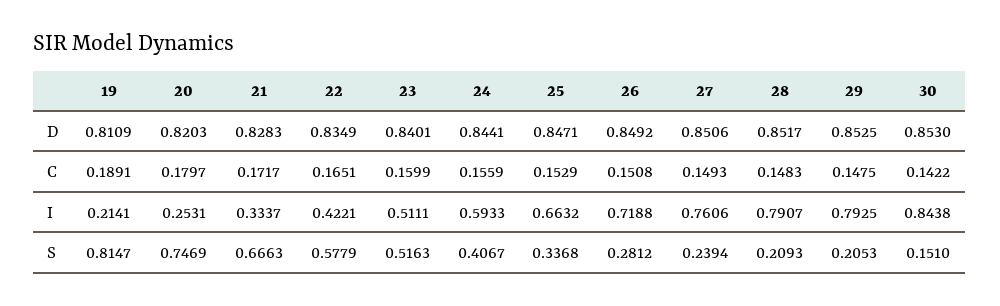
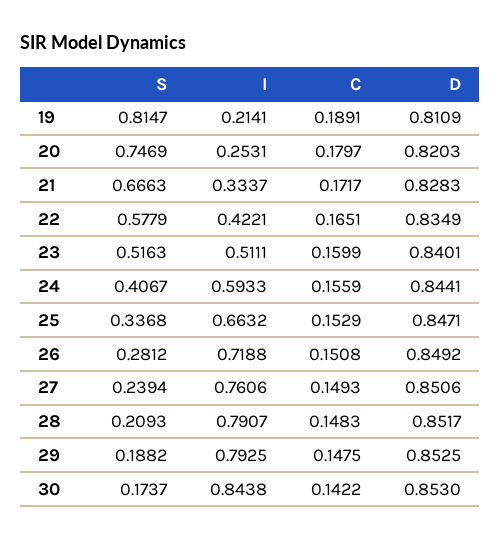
29, S: 0.2053 -> 0.1882
30, S: 0.151 -> 0.1737

